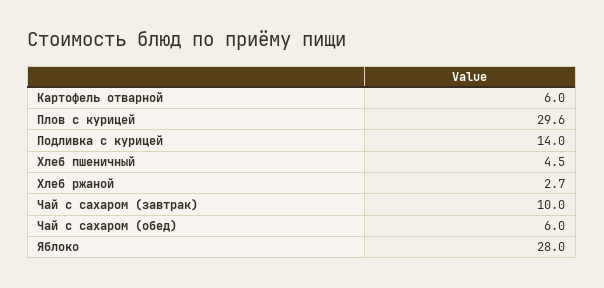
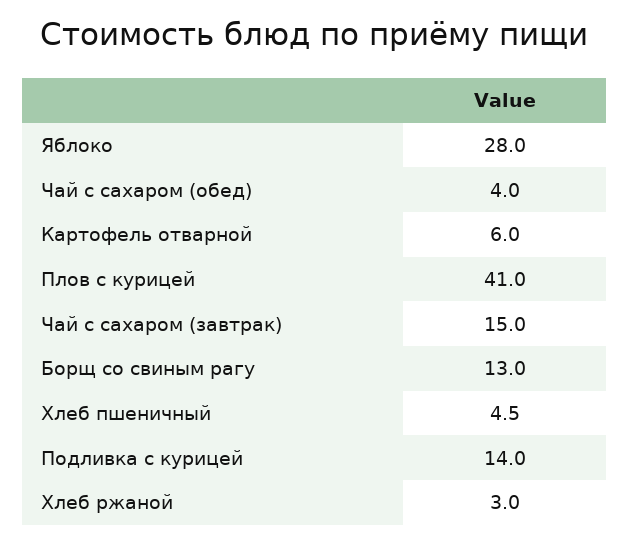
Плов с курицей: 29.6 -> 41
Хлеб ржаной: 2.7 -> 3
Чай с сахаром (завтрак): 10 -> 15
Чай с сахаром (обед): 6 -> 4
Борщ со свиным рагу: none -> 13

